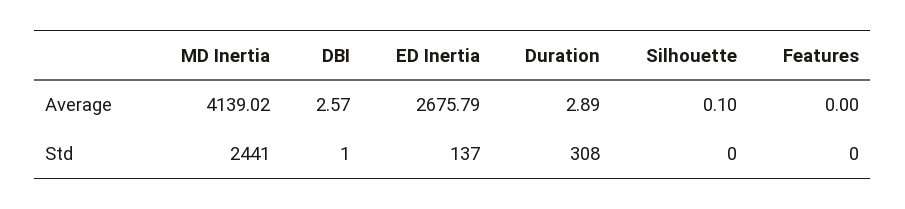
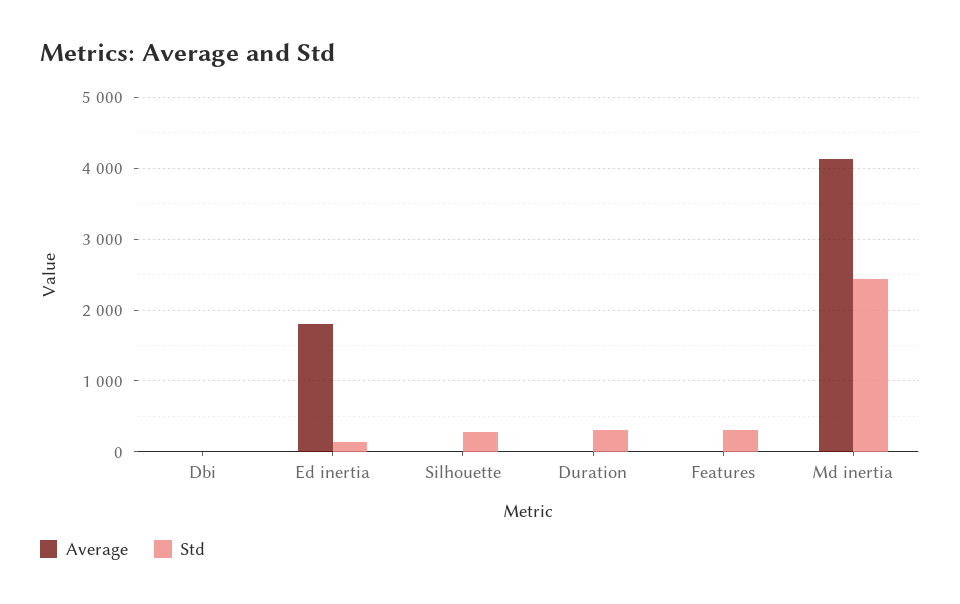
Average, ED Inertia: 2675.79 -> 1800
Std, Silhouette: 0 -> 300
Std, Features: 0 -> 300

